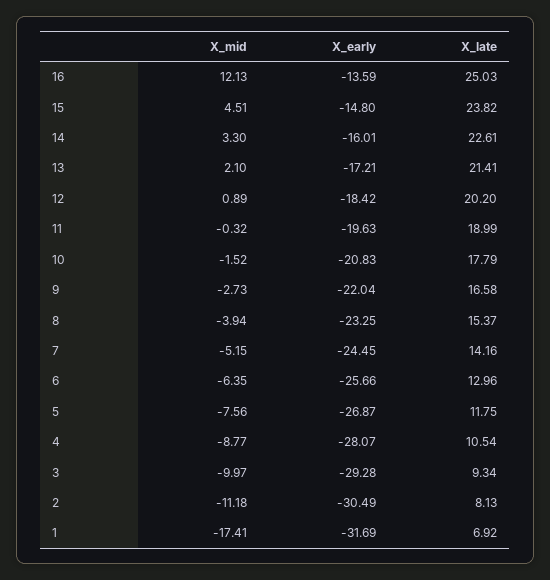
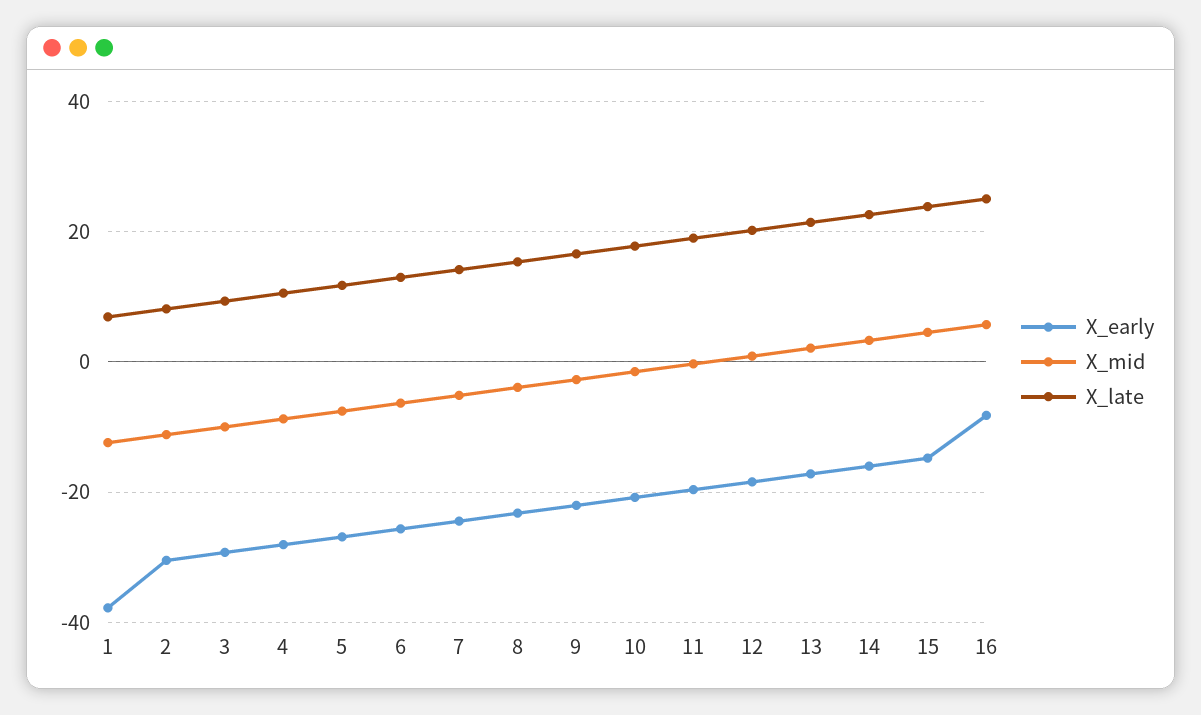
X_mid, 16: 12.13 -> 6
X_early, 16: -13.59 -> -8
X_mid, 1: -17.41 -> -12
X_early, 1: -31.69 -> -38

